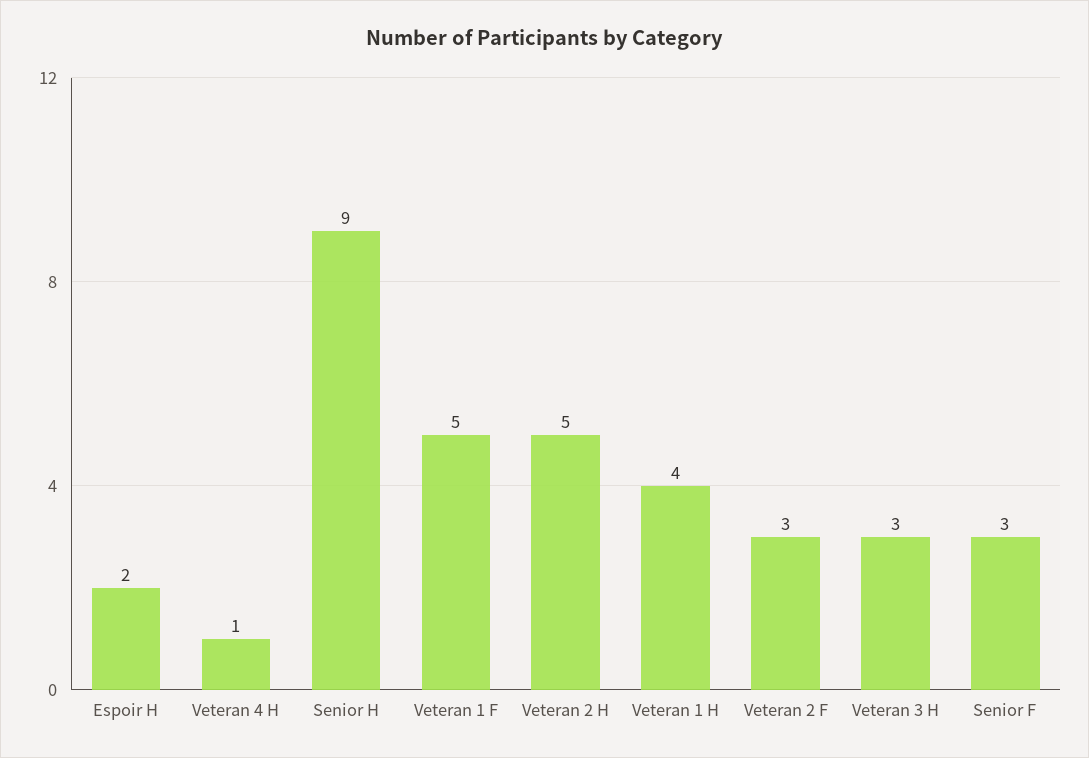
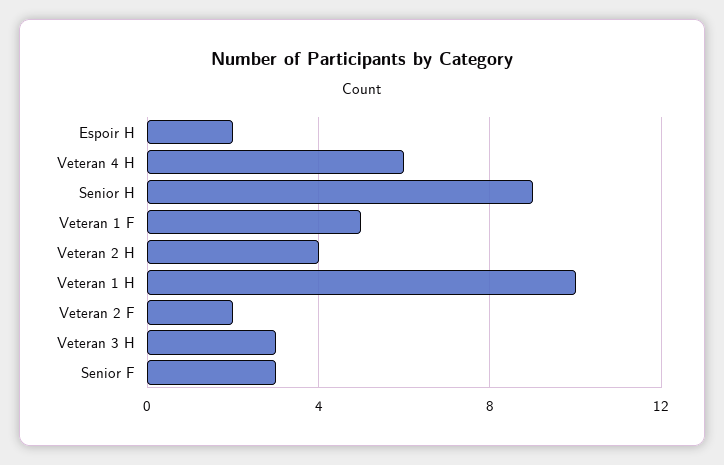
Veteran 4 H: 1 -> 6
Veteran 2 H: 5 -> 4
Veteran 1 H: 4 -> 10
Veteran 2 F: 3 -> 2

